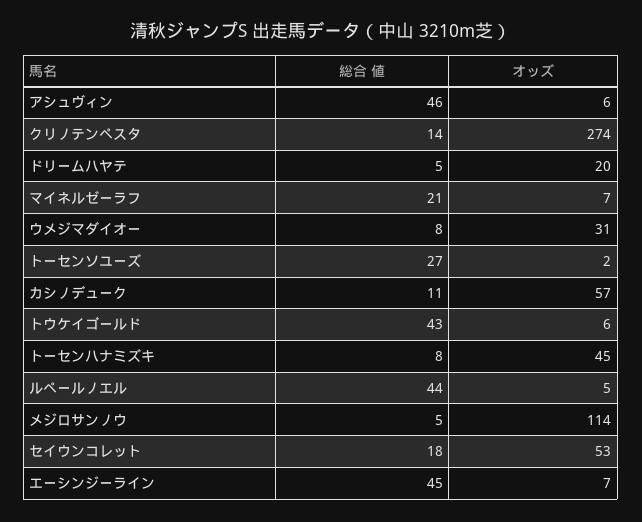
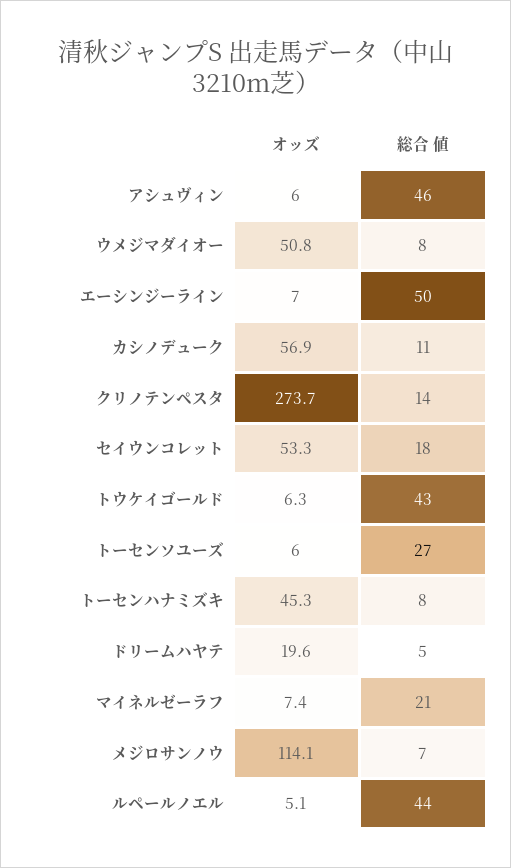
オッズ, ウメジマダイオー: 31 -> 50.8
オッズ, トーセンソユーズ: 2 -> 6
総合 値, メジロサンノウ: 5 -> 7
総合 値, エーシンジーライン: 45 -> 50

